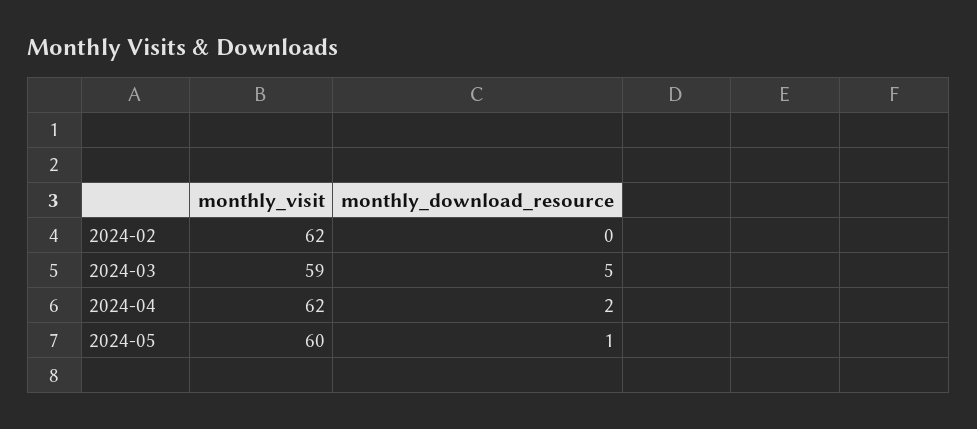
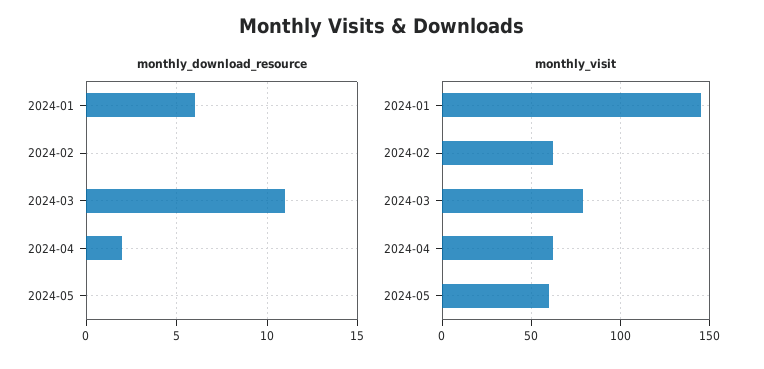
monthly_visit, 2024-03: 59 -> 80
monthly_download_resource, 2024-03: 5 -> 11
monthly_download_resource, 2024-05: 1 -> 0
monthly_download_resource, 2024-01: none -> 6
monthly_visit, 2024-01: none -> 145

